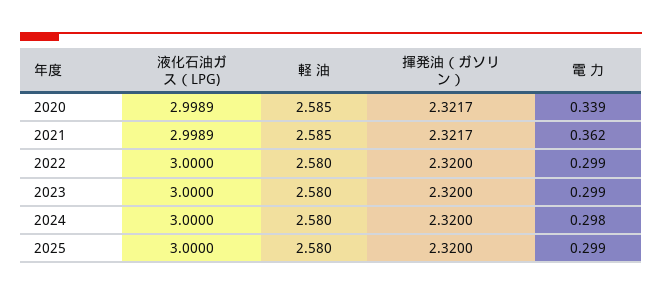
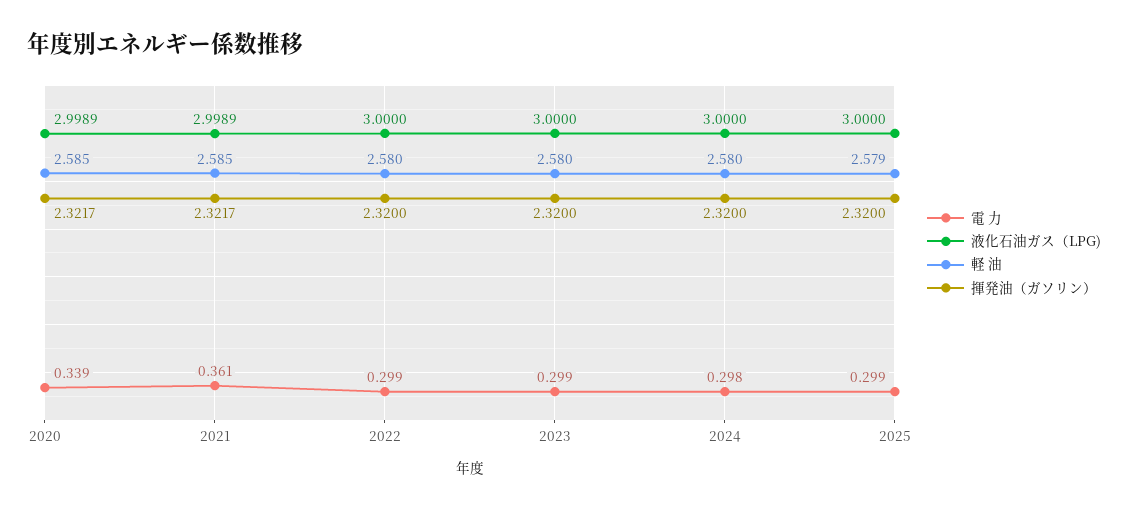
電 力, 2021: 0.362 -> 0.361
軽 油, 2025: 2.58 -> 2.579

